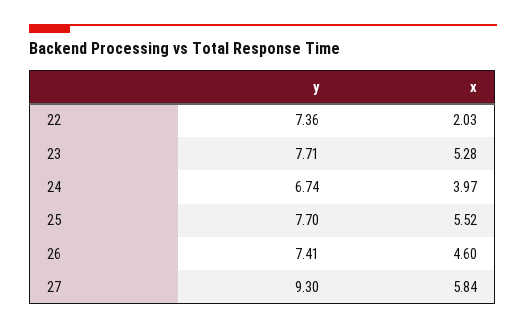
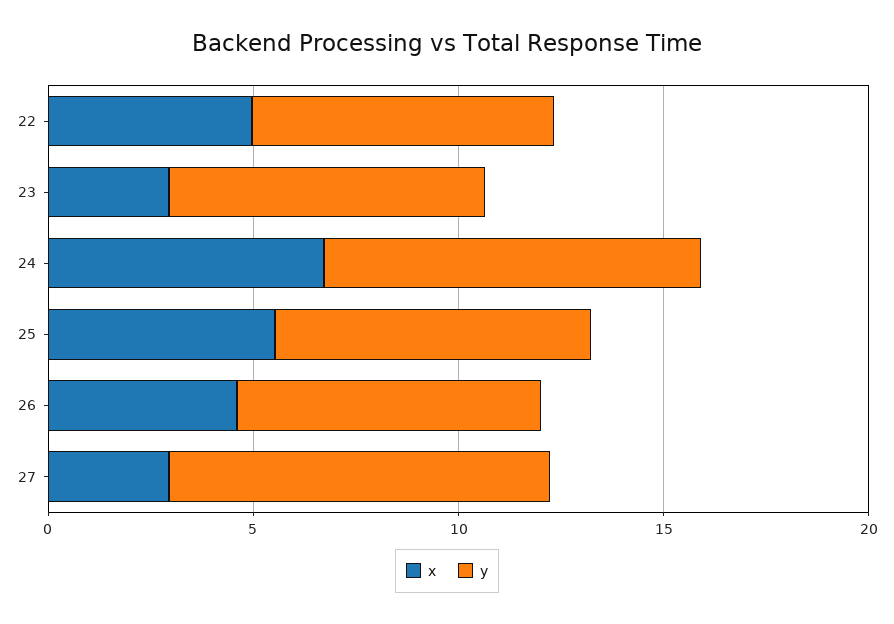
x, 22: 2.03 -> 5
x, 23: 5.28 -> 3
y, 24: 6.74 -> 9
x, 24: 3.97 -> 7
x, 27: 5.84 -> 3

